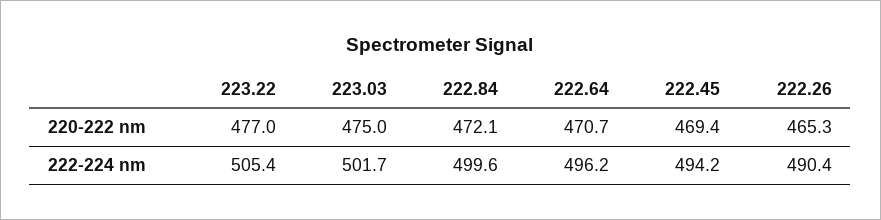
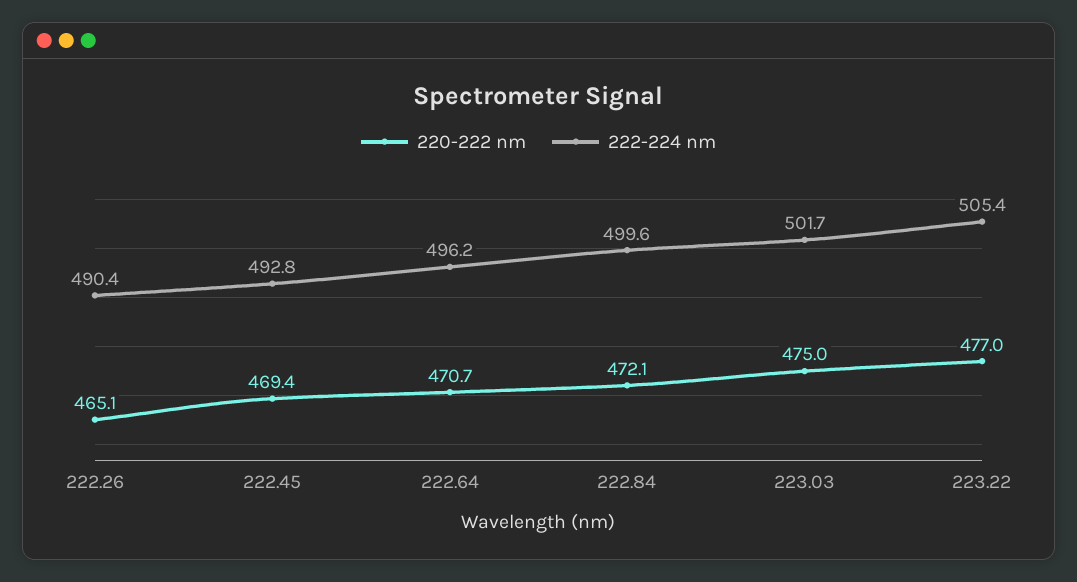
220-222 nm, 222.26: 465.3 -> 465.1
222-224 nm, 222.45: 494.2 -> 492.8

